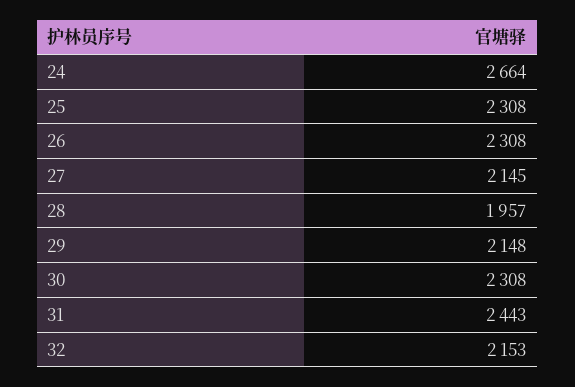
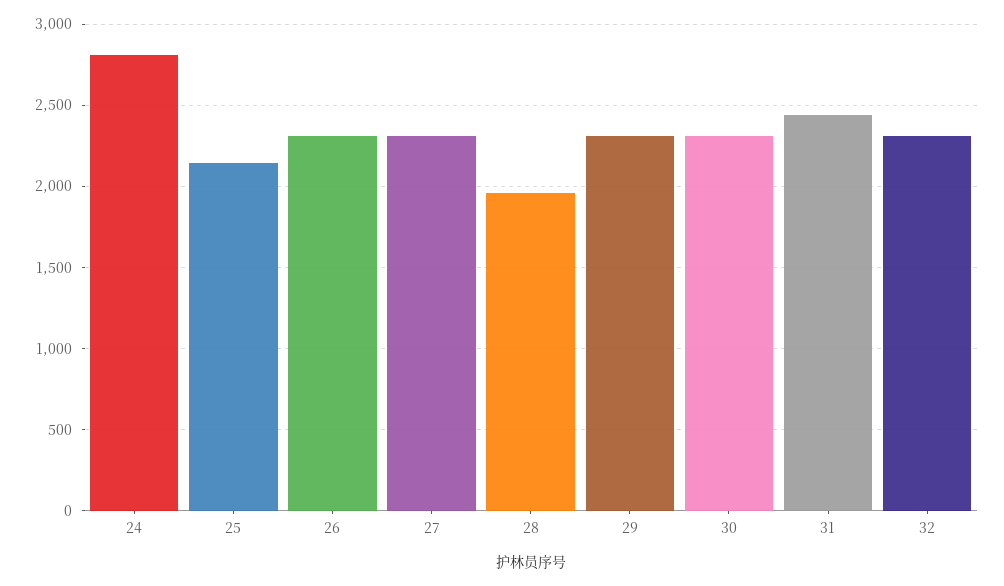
24: 2664 -> 2800
25: 2308 -> 2150
27: 2145 -> 2300
29: 2148 -> 2300
32: 2153 -> 2300

